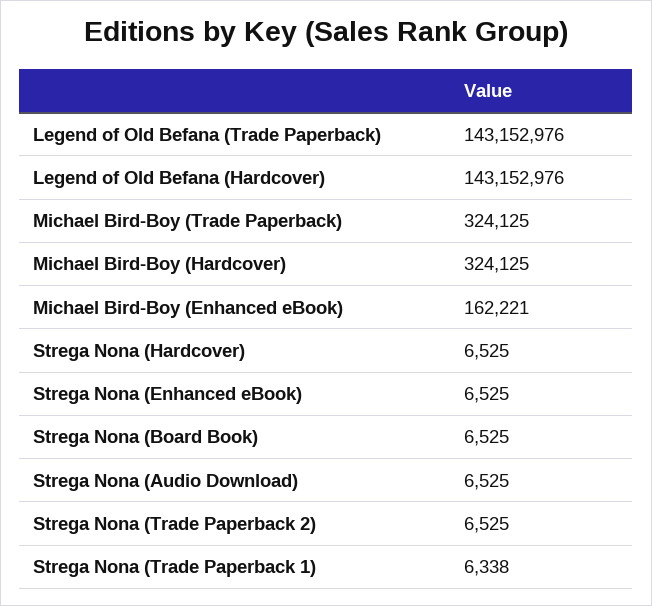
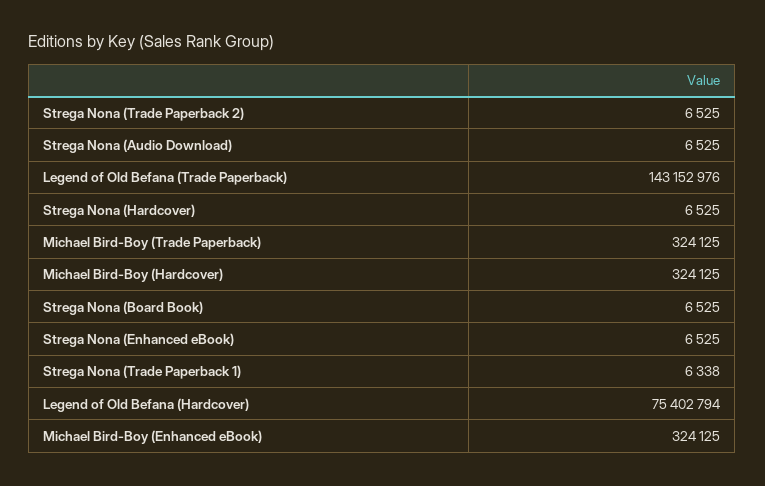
Legend of Old Befana (Hardcover): 143152976 -> 75402794
Michael Bird-Boy (Enhanced eBook): 162221 -> 324125

